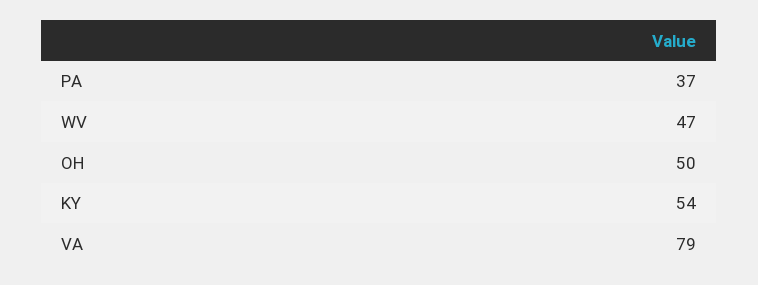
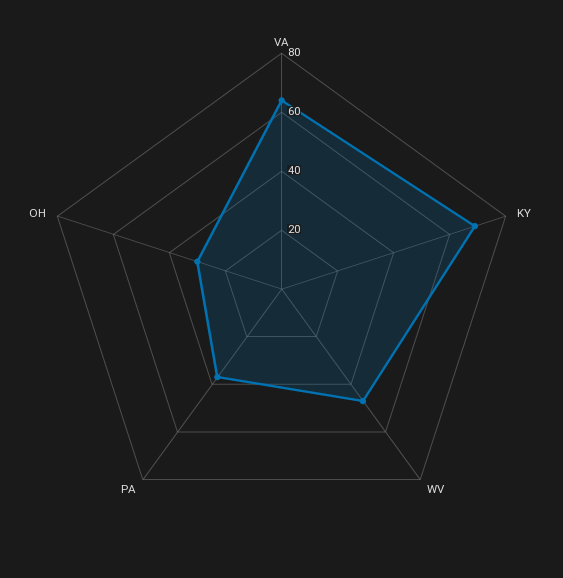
OH: 50 -> 30
KY: 54 -> 70
VA: 79 -> 65

